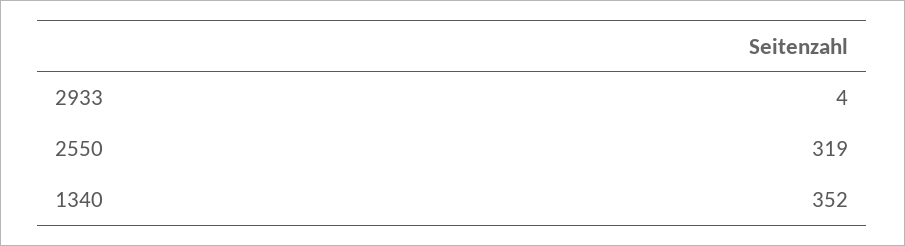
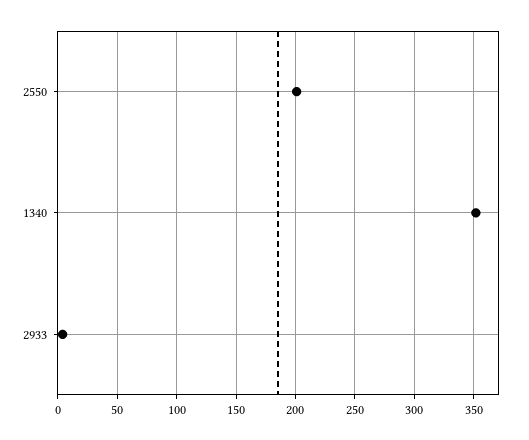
2550: 319 -> 200

